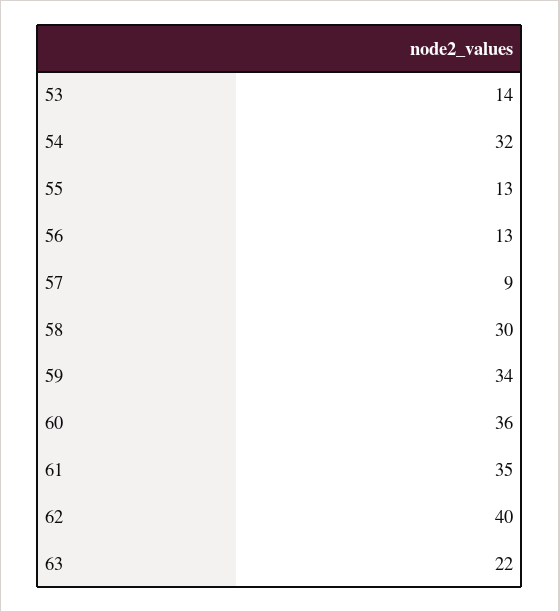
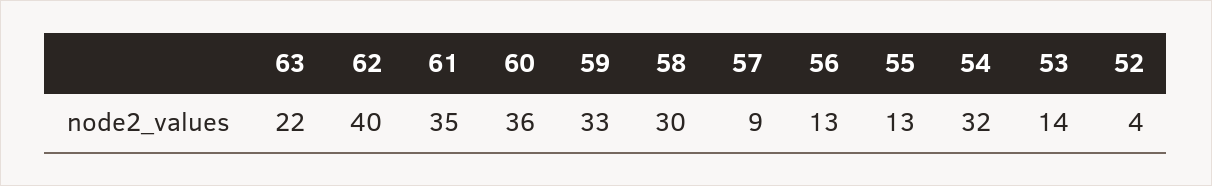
59: 34 -> 33
52: none -> 4

